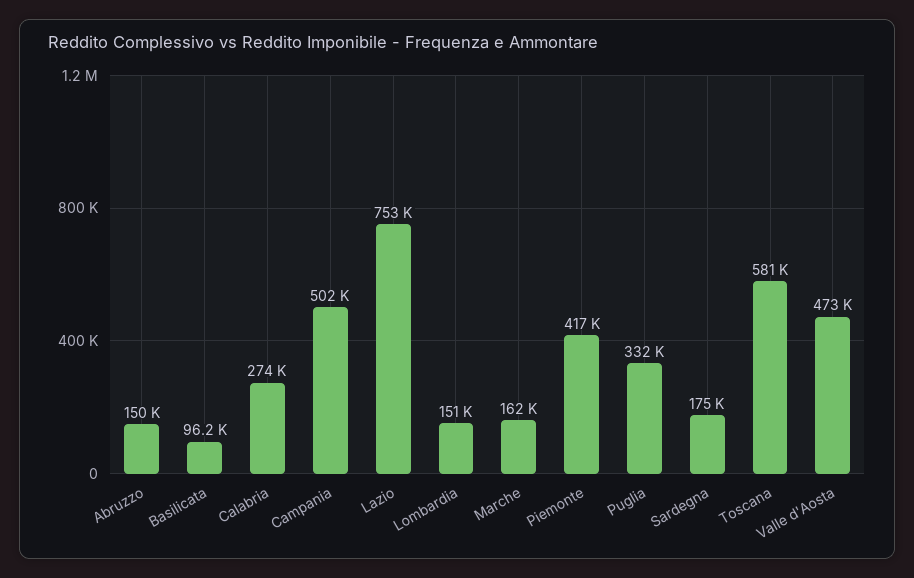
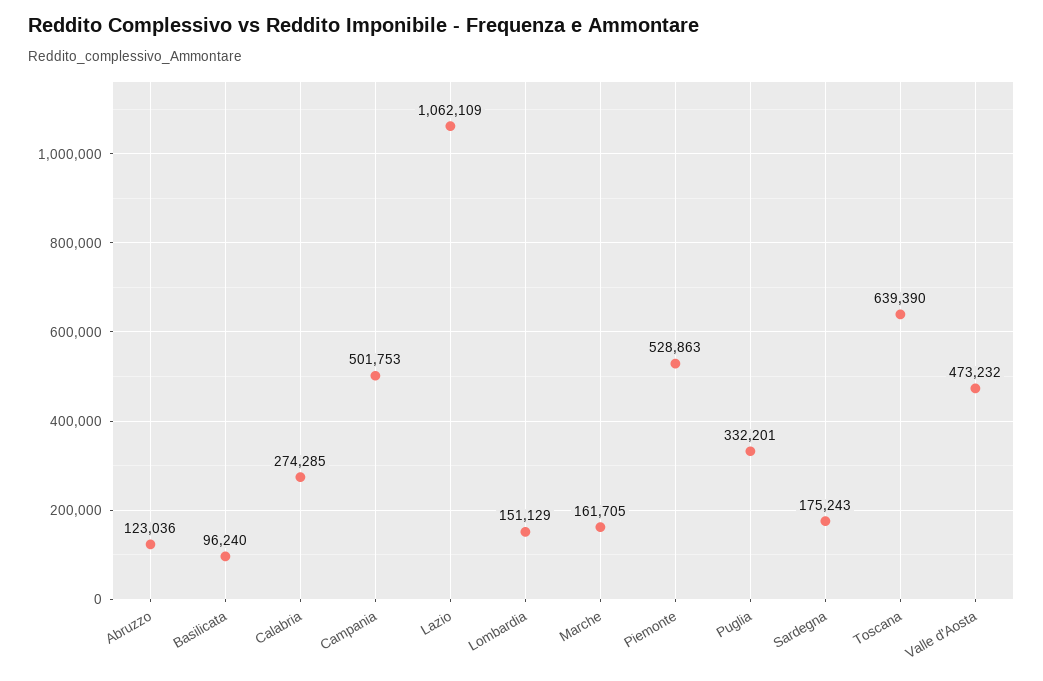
Abruzzo: 150000 -> 123036
Lazio: 753000 -> 1062109
Piemonte: 417000 -> 528863
Toscana: 581000 -> 639390

